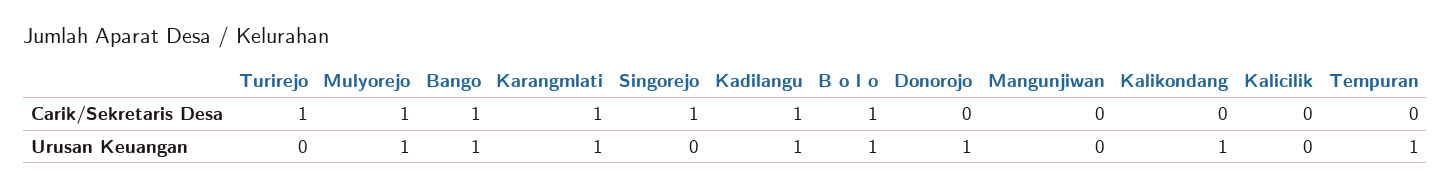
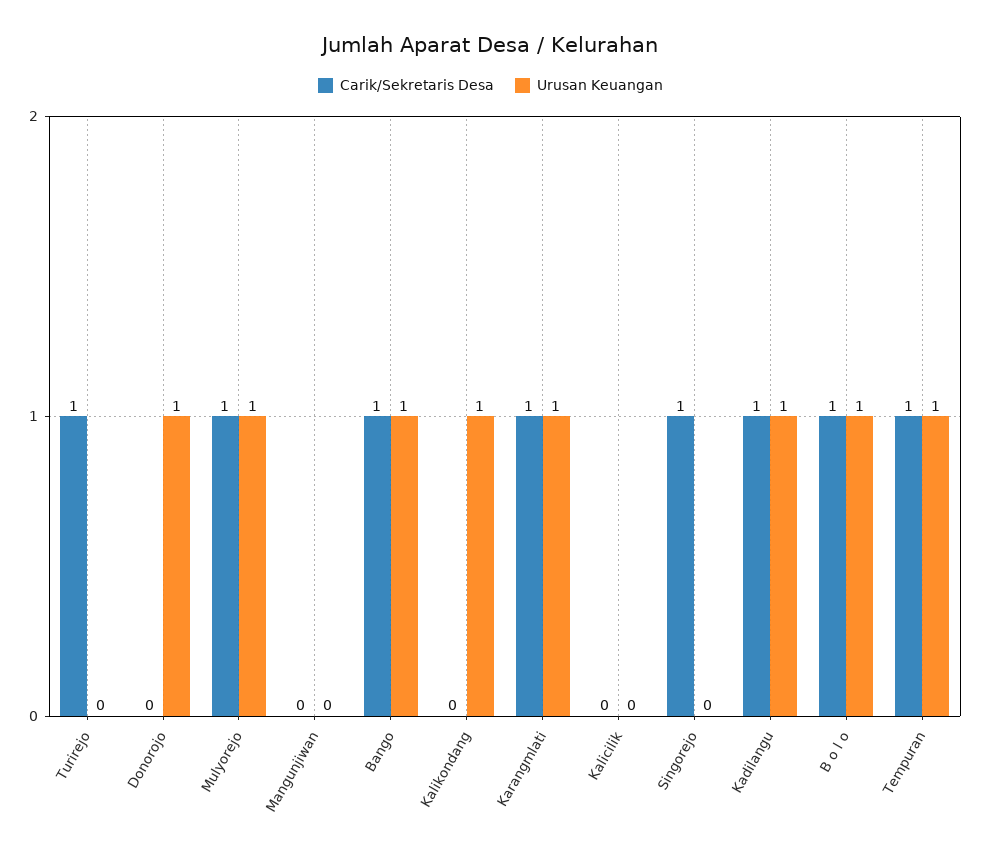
Carik/Sekretaris Desa, Tempuran: 0 -> 1

